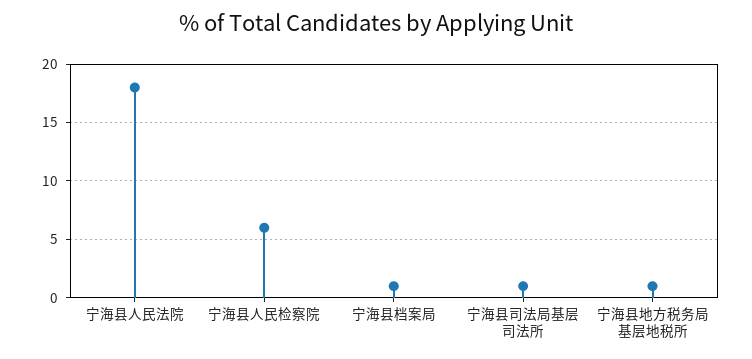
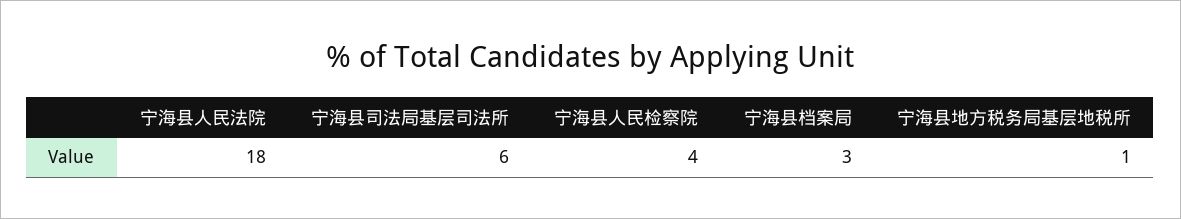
宁海县人民检察院: 6 -> 4
宁海县档案局: 1 -> 3
宁海县司法局基层司法所: 1 -> 6

